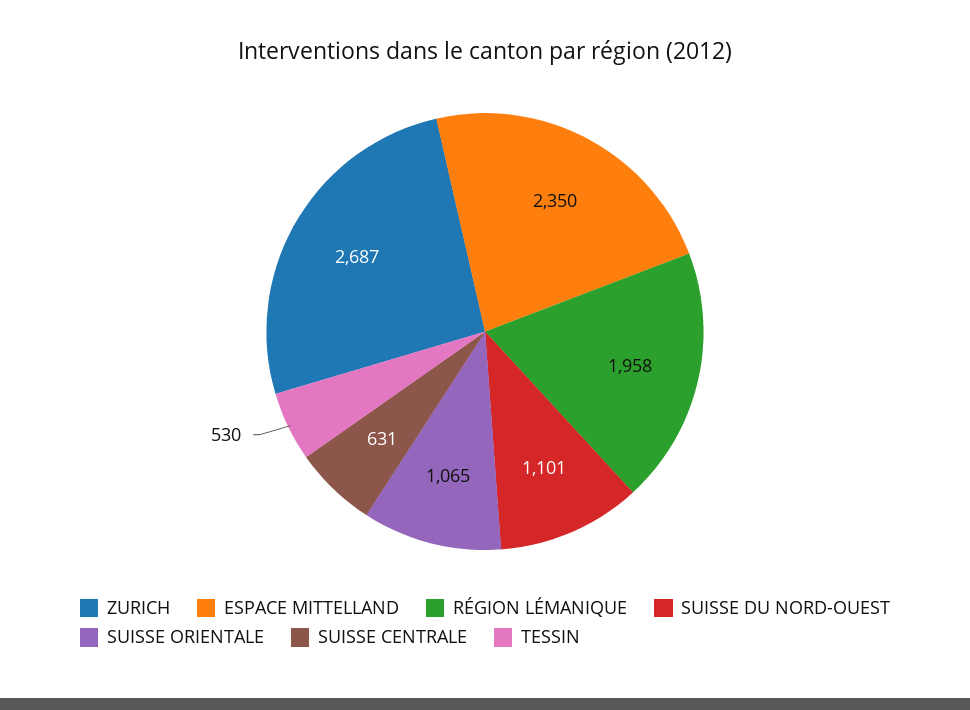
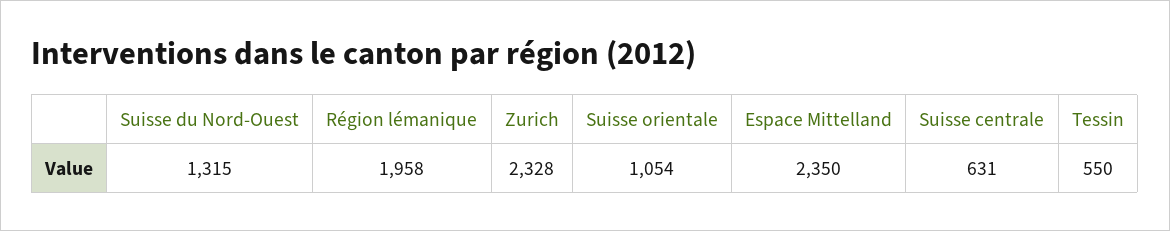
ZURICH: 2687 -> 2328
SUISSE DU NORD-OUEST: 1101 -> 1315
SUISSE ORIENTALE: 1065 -> 1054
TESSIN: 530 -> 550

